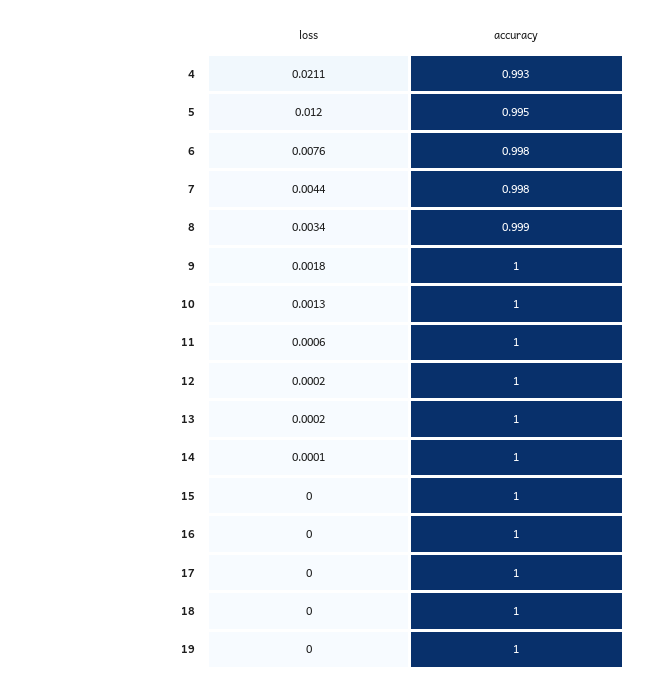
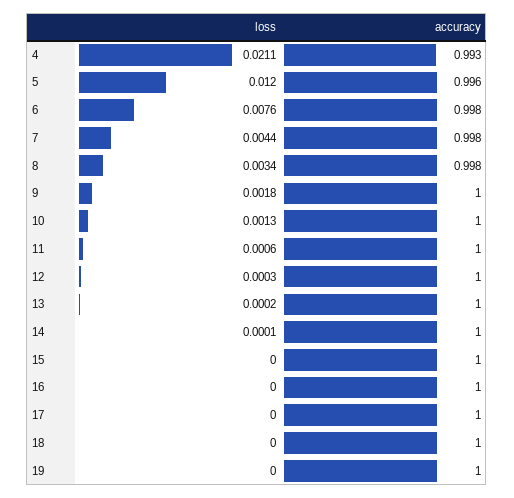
accuracy, 5: 0.995 -> 0.996
accuracy, 8: 0.999 -> 0.998
loss, 12: 0.0002 -> 0.0003

